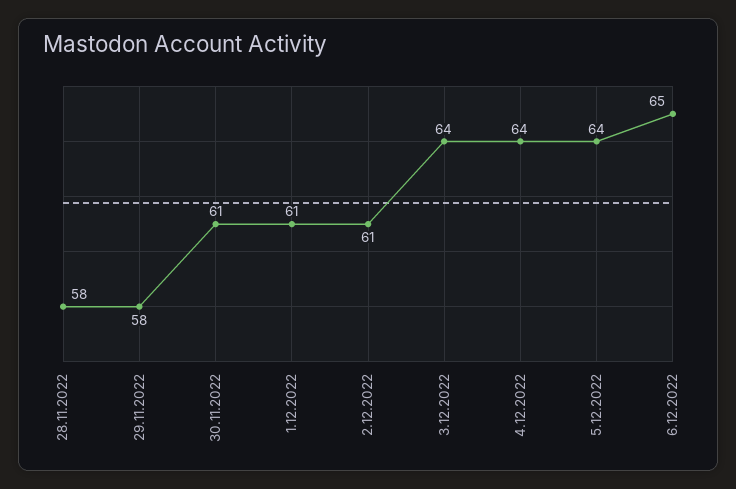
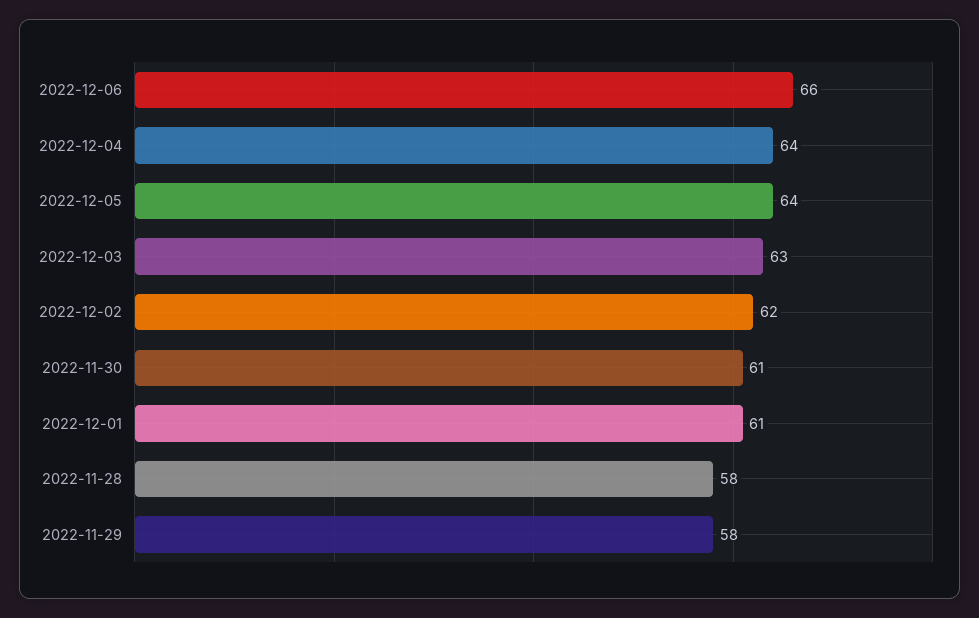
2.12.2022: 61 -> 62
3.12.2022: 64 -> 63
6.12.2022: 65 -> 66

